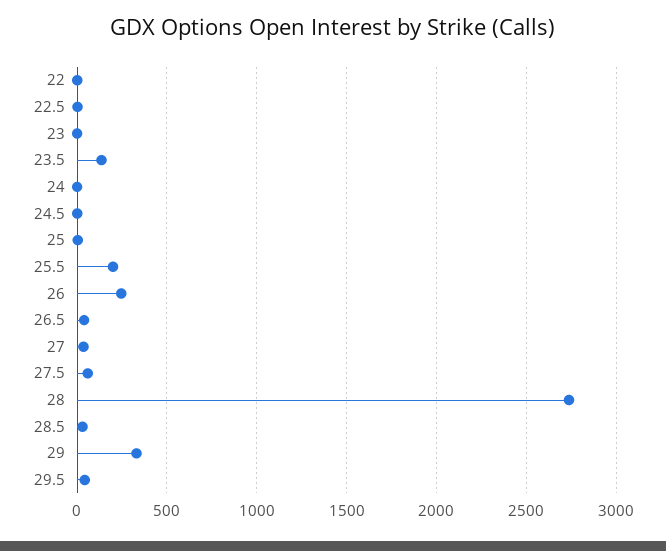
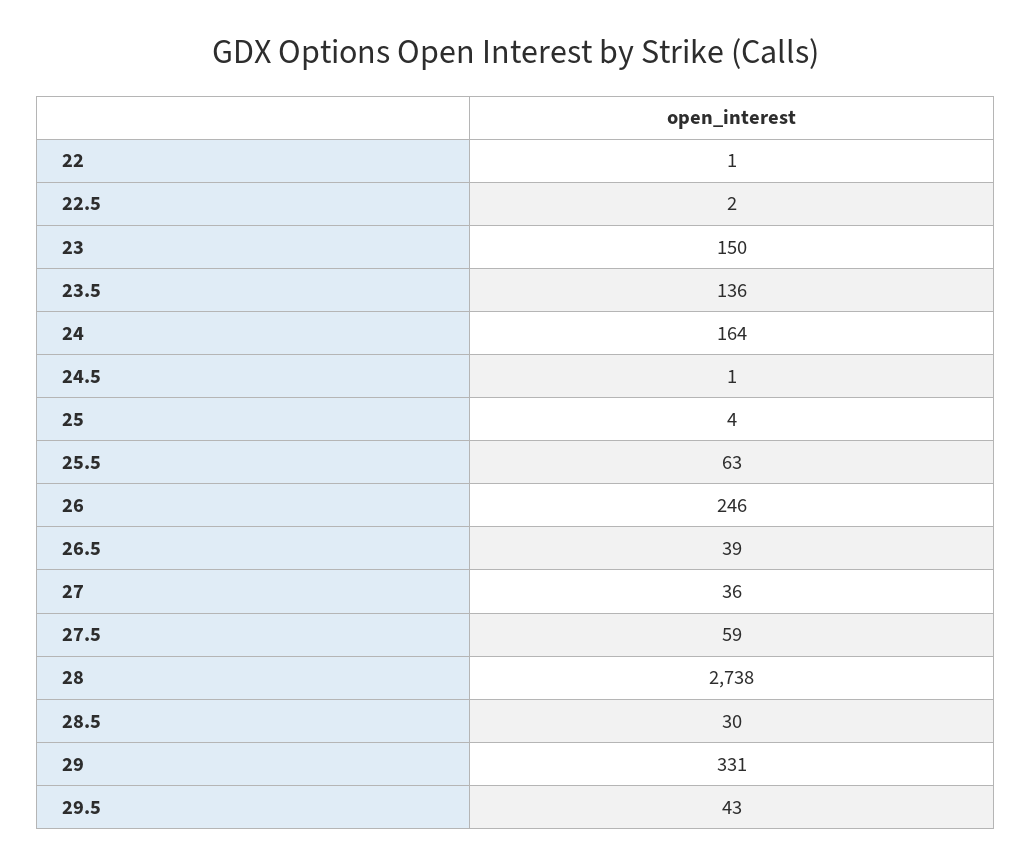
23: 0 -> 150
24: 0 -> 164
25.5: 200 -> 63

